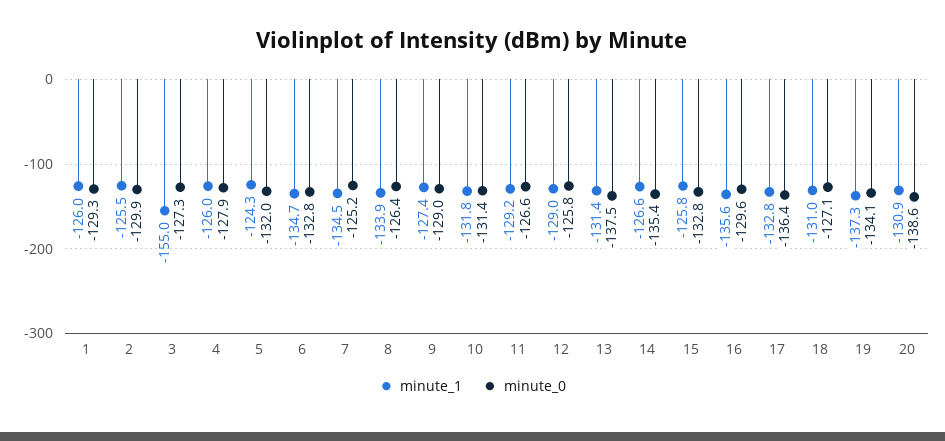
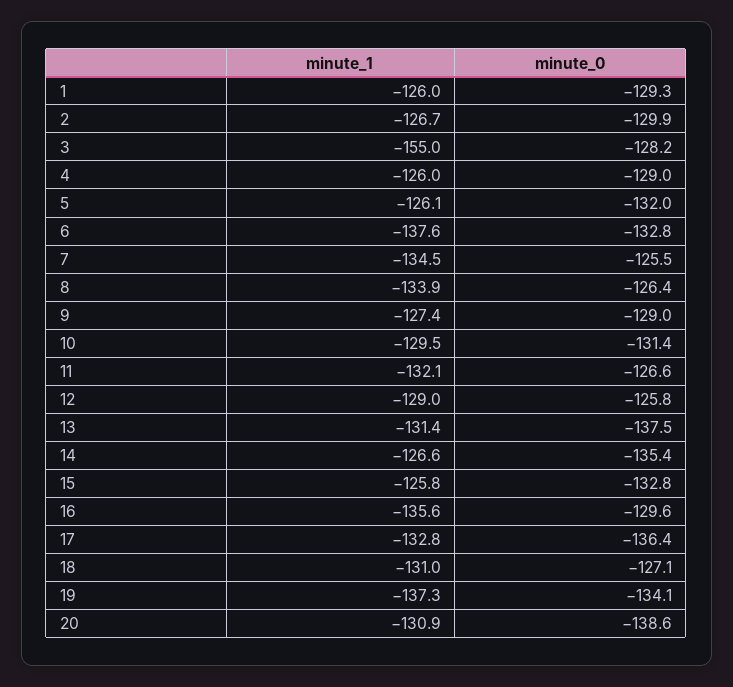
minute_1, 2: -125.5 -> -126.7
minute_0, 3: -127.3 -> -128.2
minute_0, 4: -127.9 -> -129
minute_1, 5: -124.3 -> -126.1
minute_1, 6: -134.7 -> -137.6
minute_0, 7: -125.2 -> -125.5
minute_1, 10: -131.8 -> -129.5
minute_1, 11: -129.2 -> -132.1

